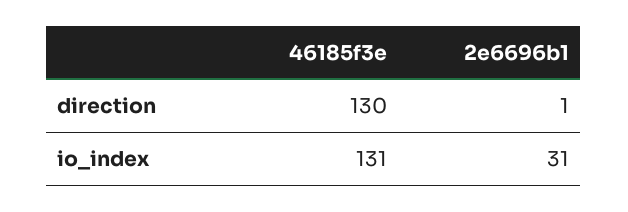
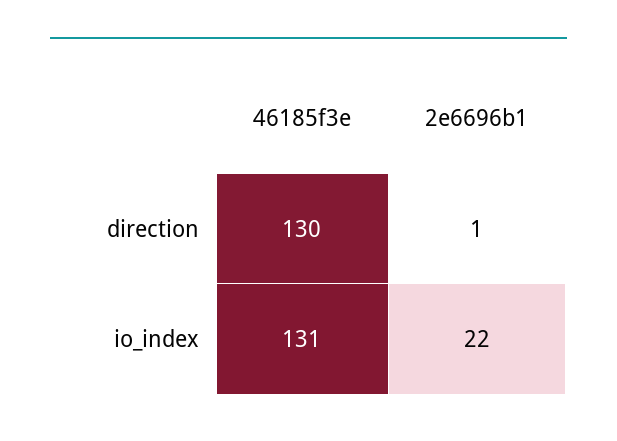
2e6696b1, io_index: 31 -> 22

